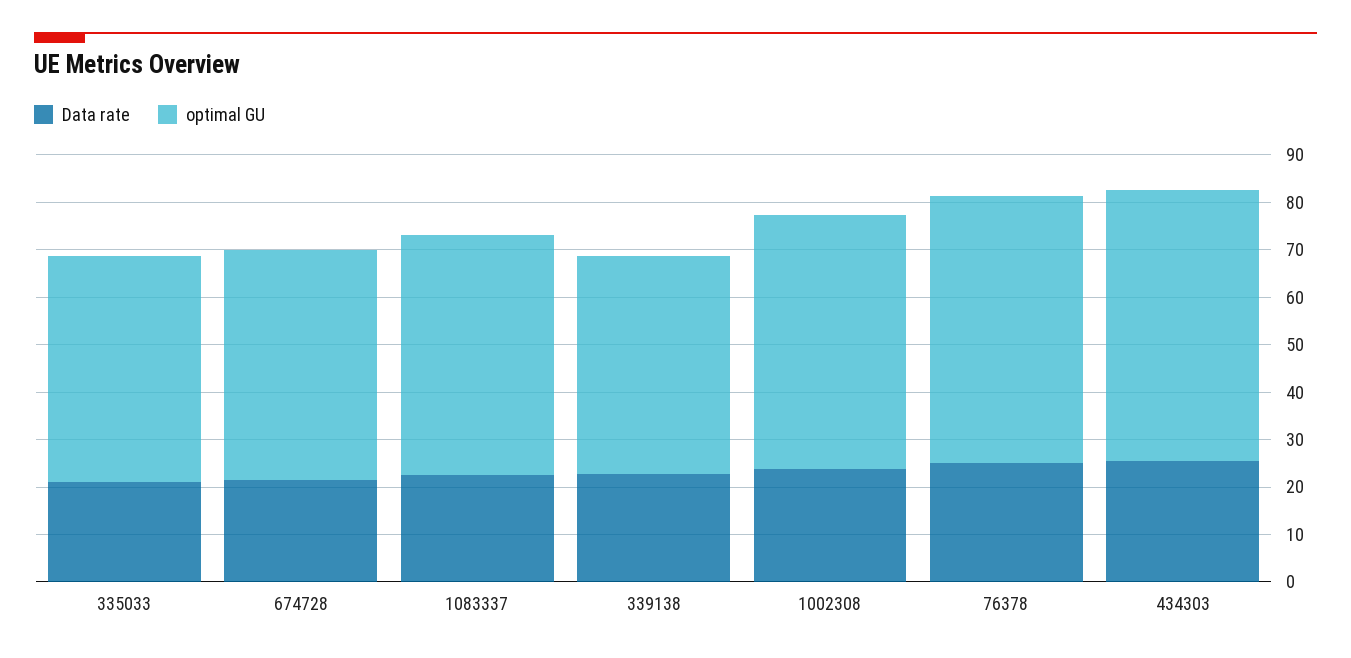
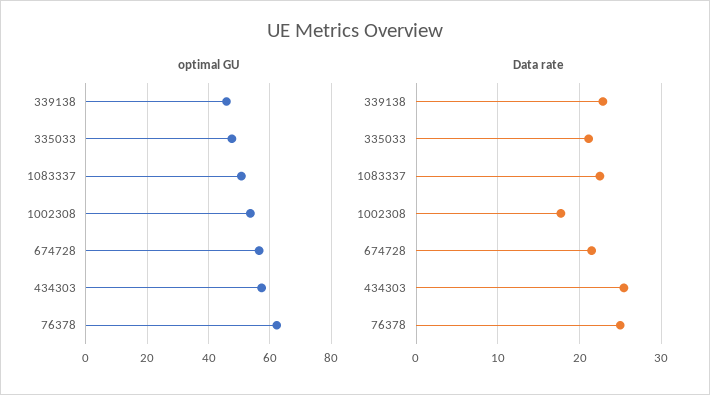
optimal GU, 674728: 48 -> 56
Data rate, 1002308: 24 -> 18
optimal GU, 76378: 56 -> 62

